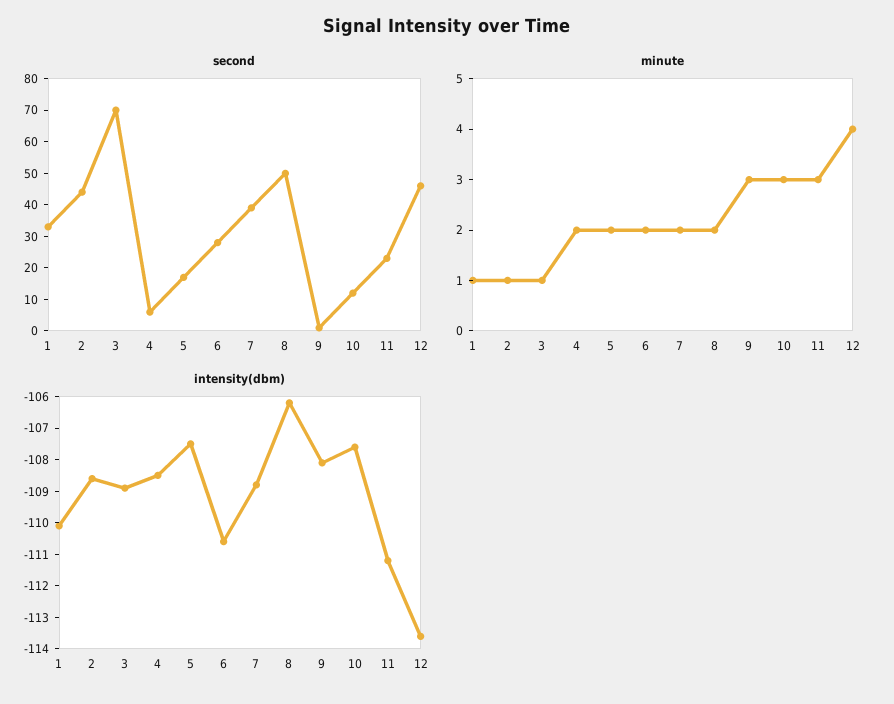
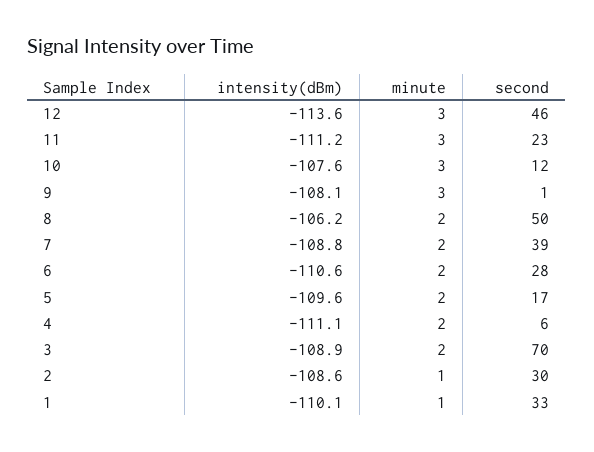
second, 2: 45 -> 30
minute, 3: 1 -> 2
minute, 12: 4 -> 3
intensity(dbm), 4: -108.5 -> -111.1
intensity(dbm), 5: -107.5 -> -109.6

